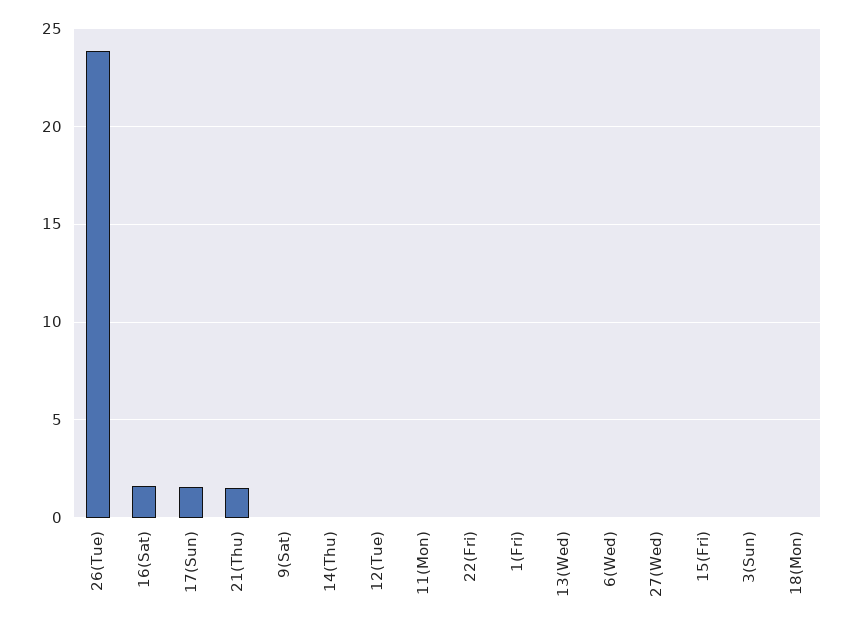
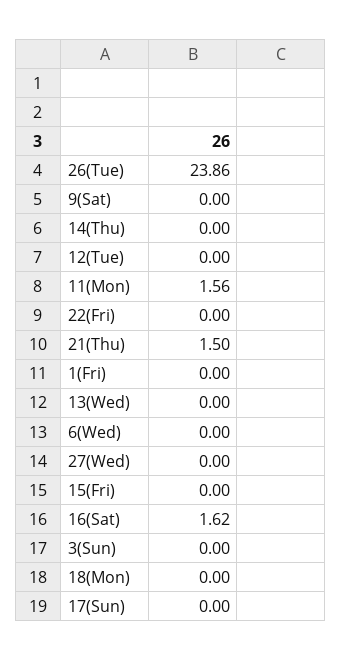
17(Sun): 1.5 -> 0
11(Mon): 0 -> 1.56

